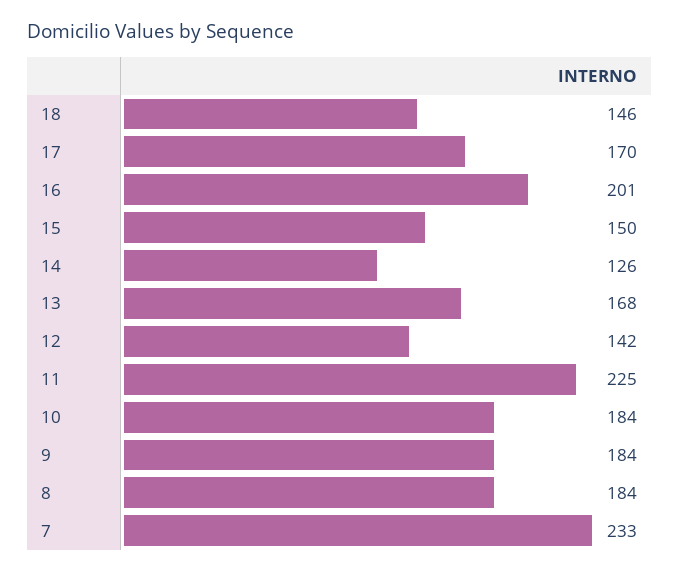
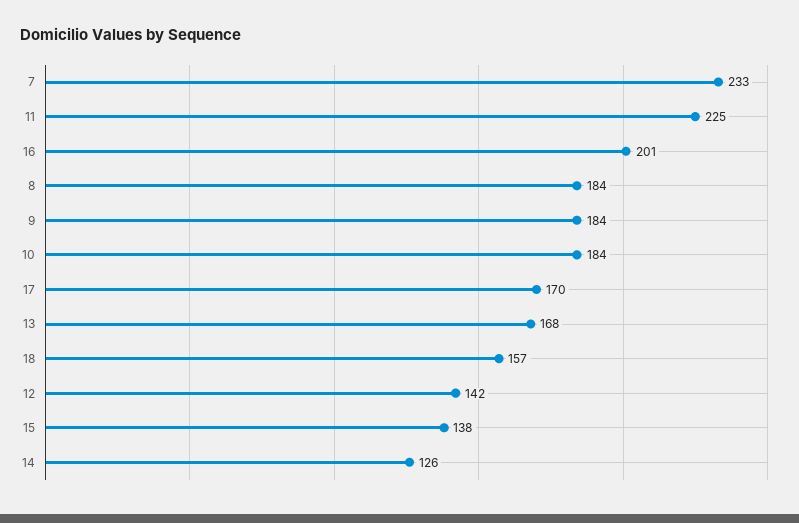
18: 146 -> 157
15: 150 -> 138

